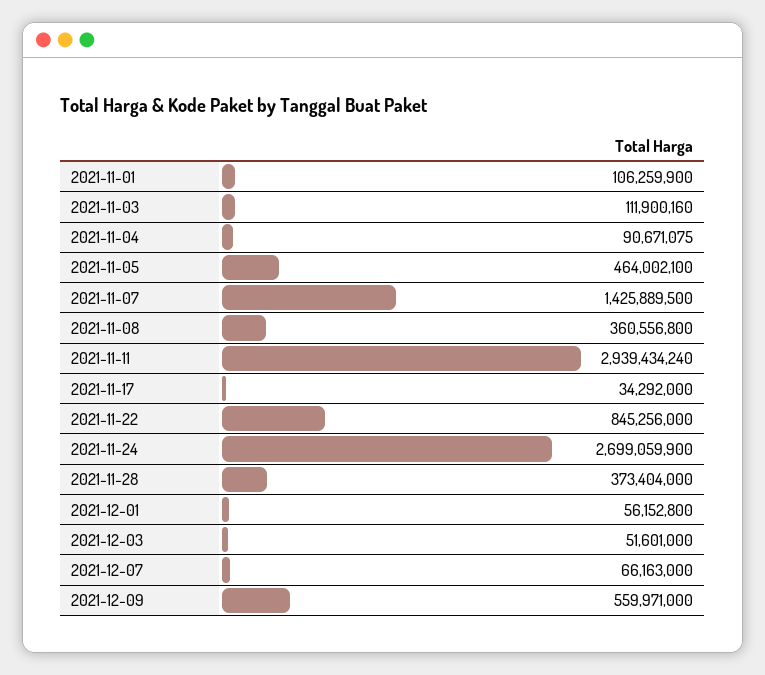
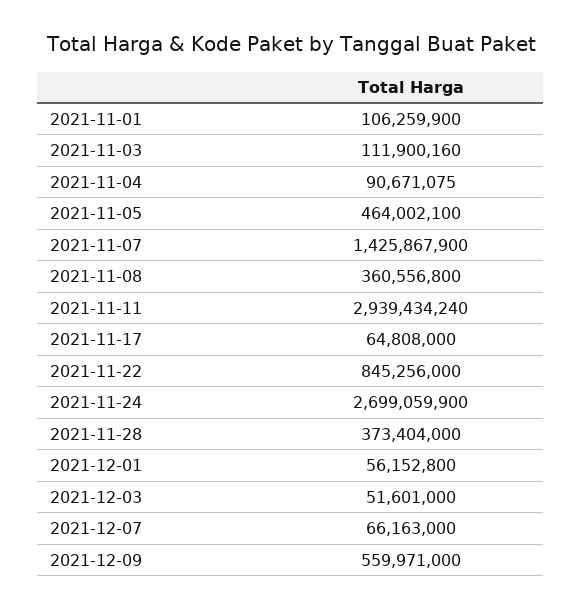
2021-11-07: 1425889500 -> 1425867900
2021-11-17: 34292000 -> 64808000

